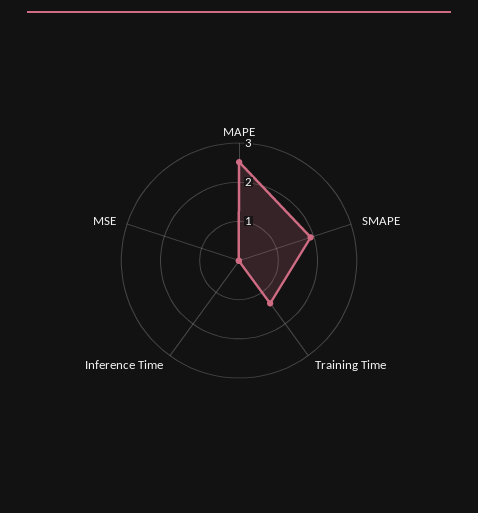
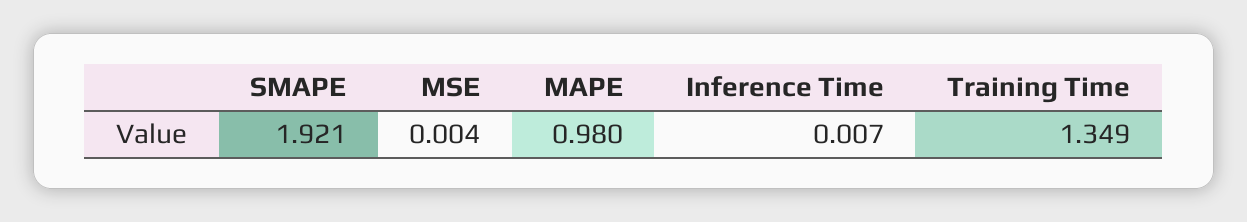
MAPE: 2.5 -> 0.98

